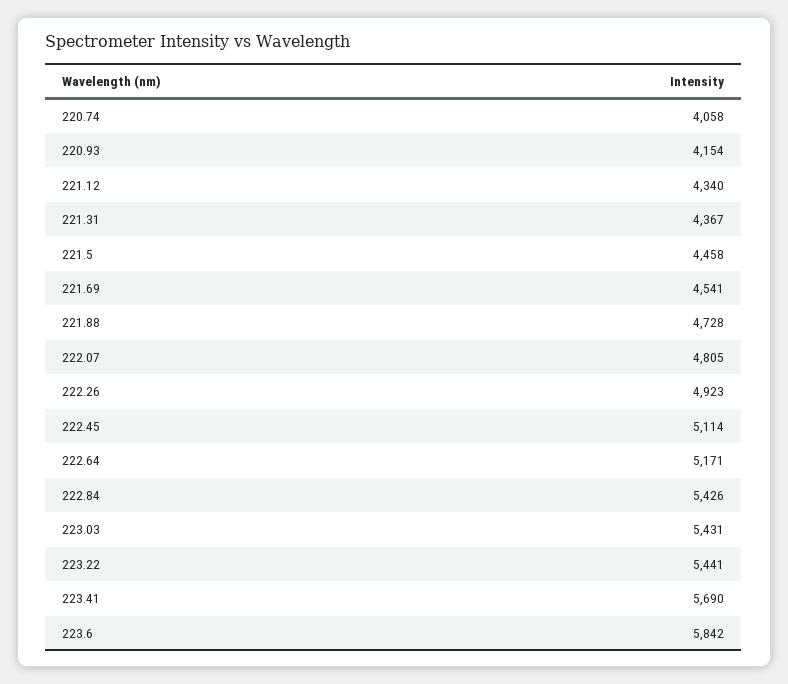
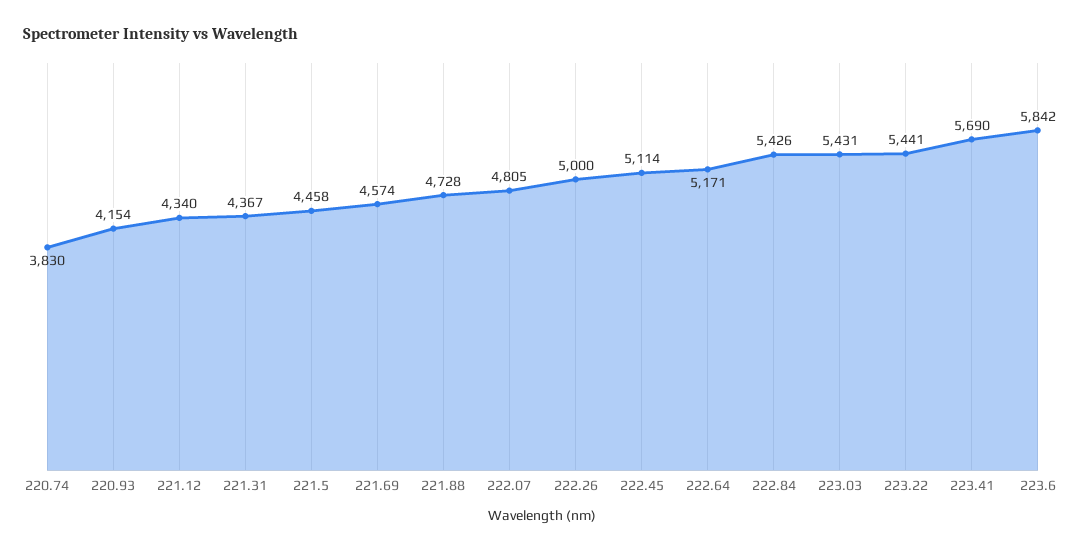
220.74: 4058 -> 3830
221.69: 4541 -> 4574
222.26: 4923 -> 5000

